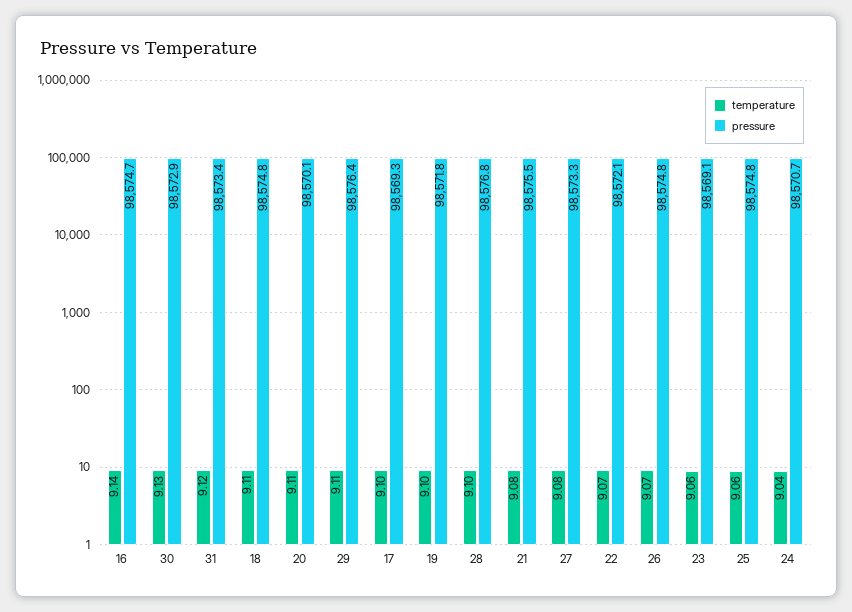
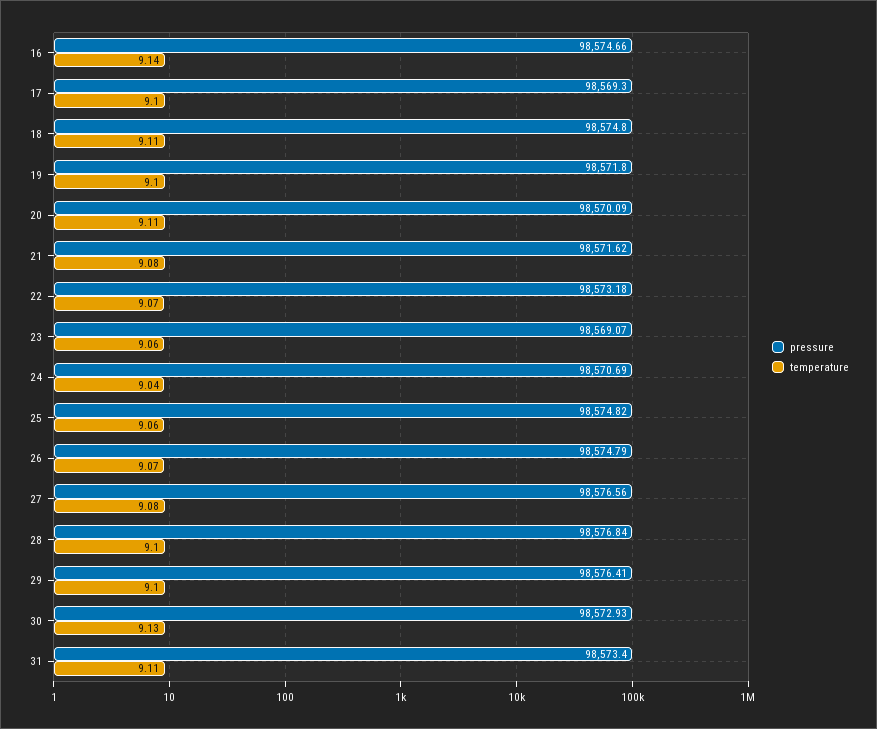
temperature, 31: 9.12 -> 9.11
temperature, 29: 9.11 -> 9.1
pressure, 21: 98575.5 -> 98571.62
pressure, 27: 98573.3 -> 98576.56
pressure, 22: 98572.1 -> 98573.18

